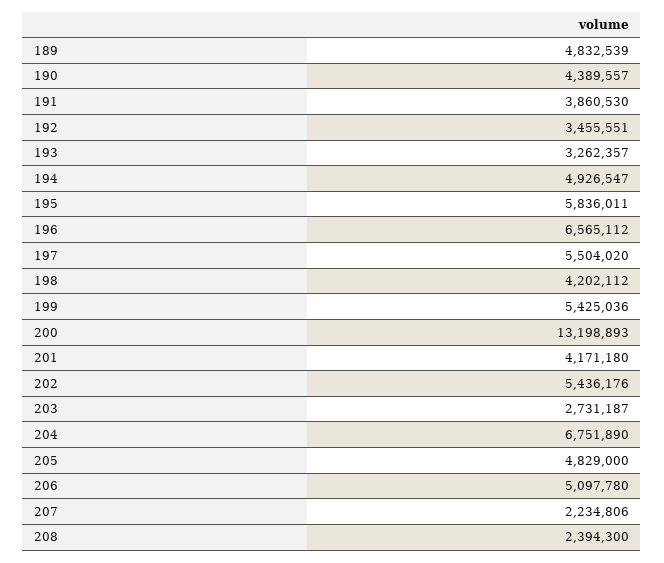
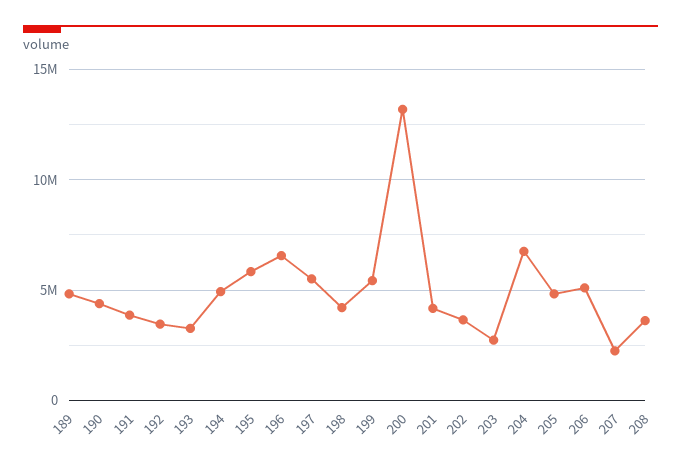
202: 5436176 -> 3500000
208: 2394300 -> 3500000

